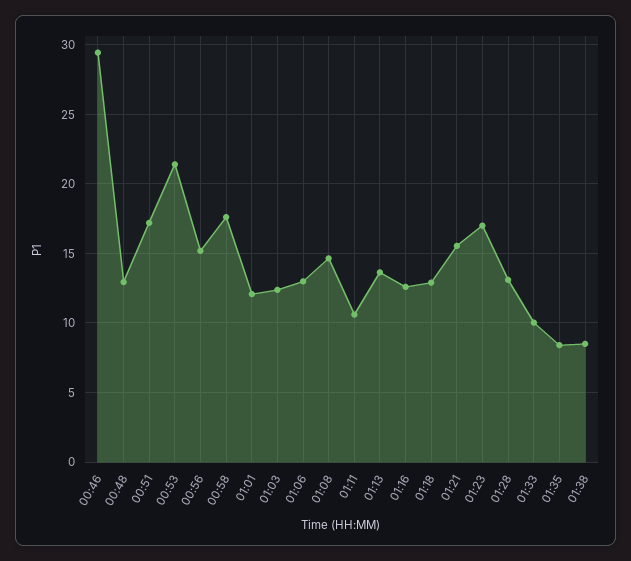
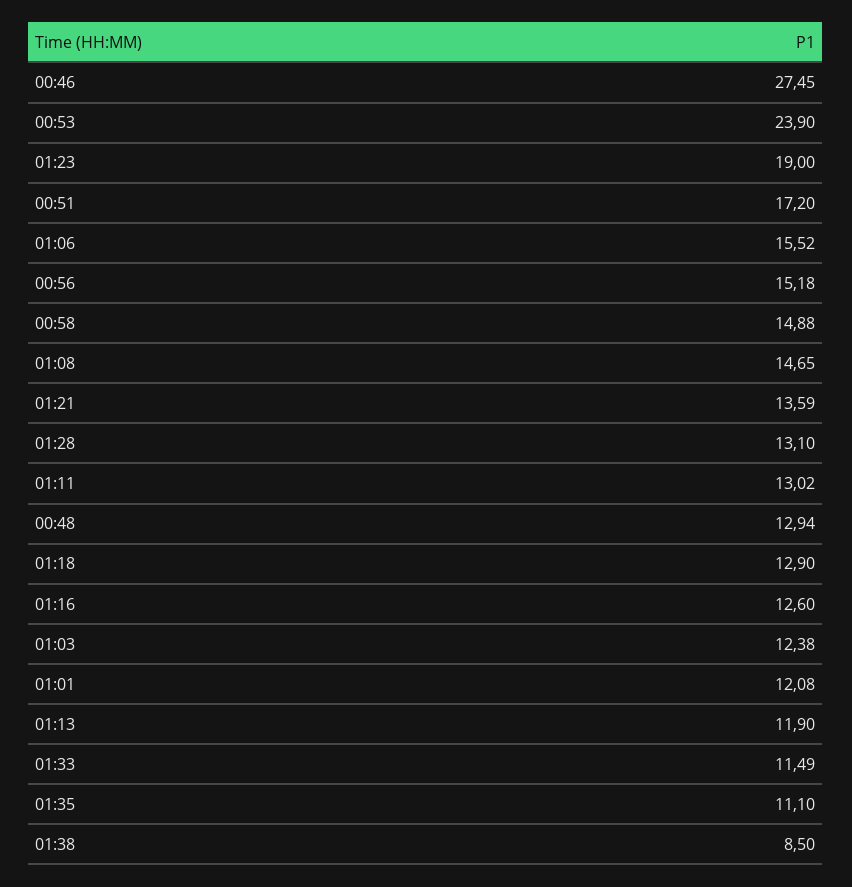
00:46: 29.5 -> 27.45
00:53: 21.5 -> 23.9
00:58: 17.5 -> 14.88
01:06: 13 -> 15.52
01:11: 10.5 -> 13.02
01:13: 13.5 -> 11.9
01:21: 15.5 -> 13.59
01:23: 17 -> 19
01:33: 10 -> 11.49
01:35: 8.5 -> 11.1

